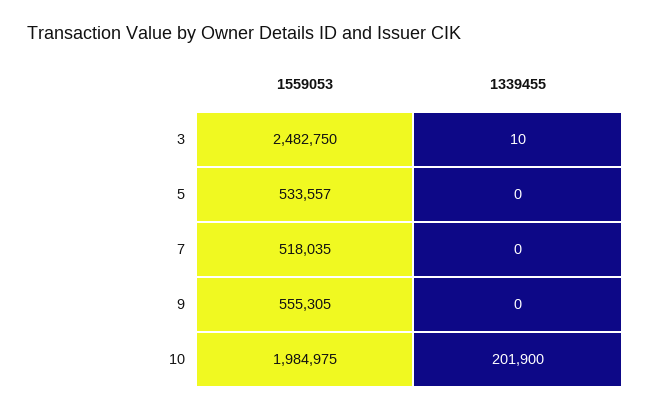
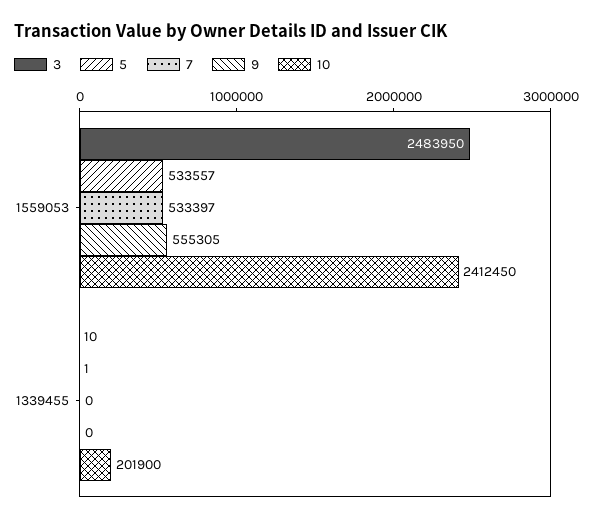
3, 1559053: 2482750 -> 2483950
5, 1339455: 0 -> 1
7, 1559053: 518035 -> 533397
10, 1559053: 1984975 -> 2412450

